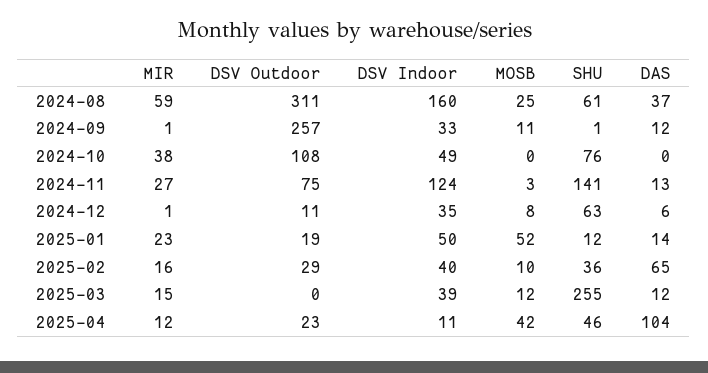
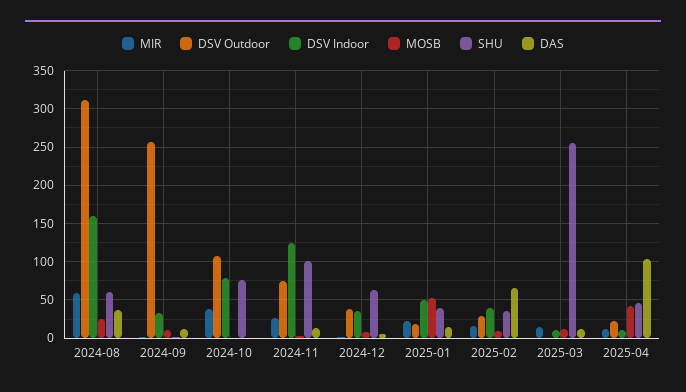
DSV Indoor, 2024-10: 49 -> 80
SHU, 2024-11: 141 -> 100
DSV Outdoor, 2024-12: 11 -> 40
SHU, 2025-01: 12 -> 40
DSV Indoor, 2025-03: 39 -> 10

